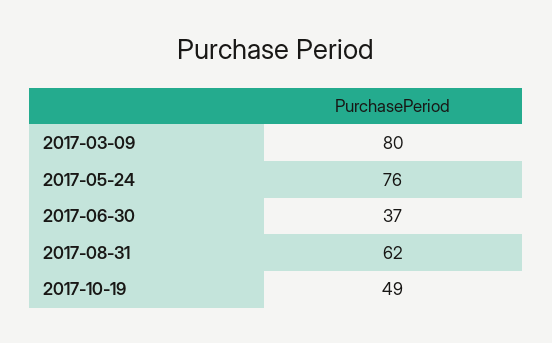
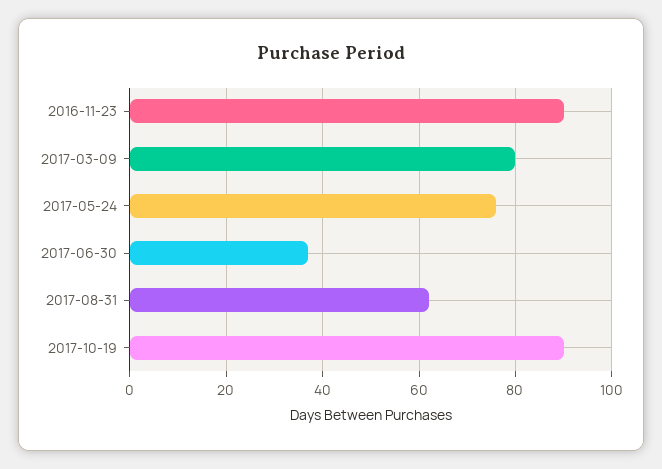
2017-10-19: 49 -> 90
2016-11-23: none -> 90

